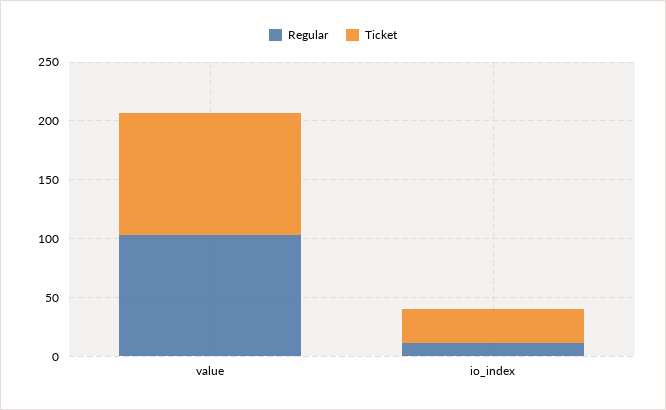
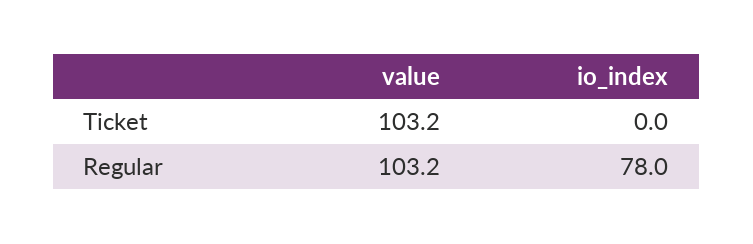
Regular, io_index: 10 -> 78
Ticket, io_index: 30 -> 0

